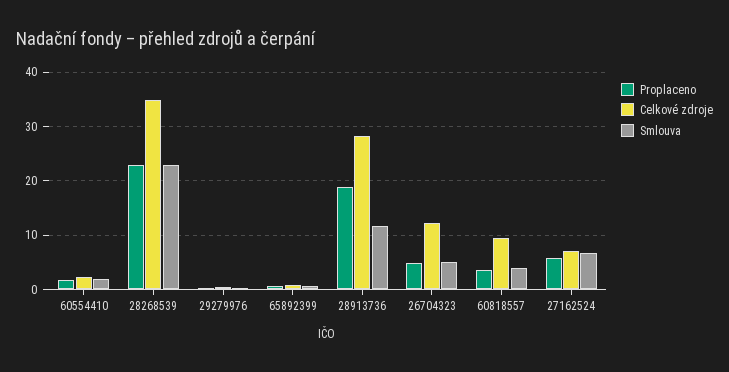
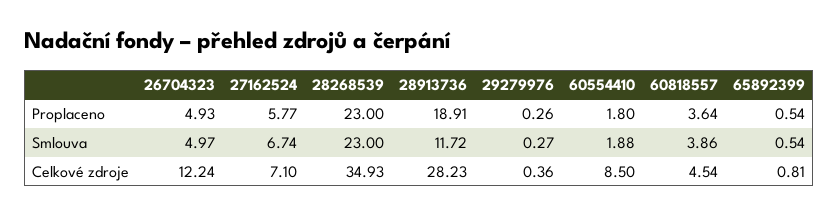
Celkové zdroje, 60554410: 2 -> 8.5
Celkové zdroje, 60818557: 10 -> 4.54

